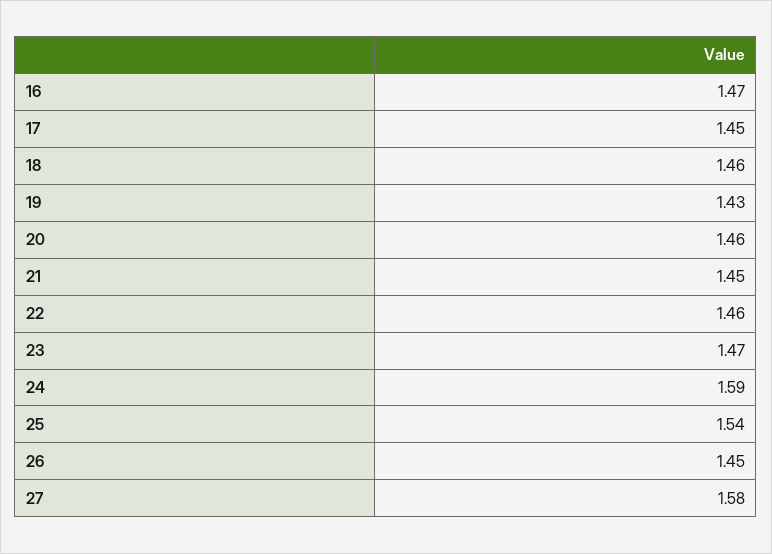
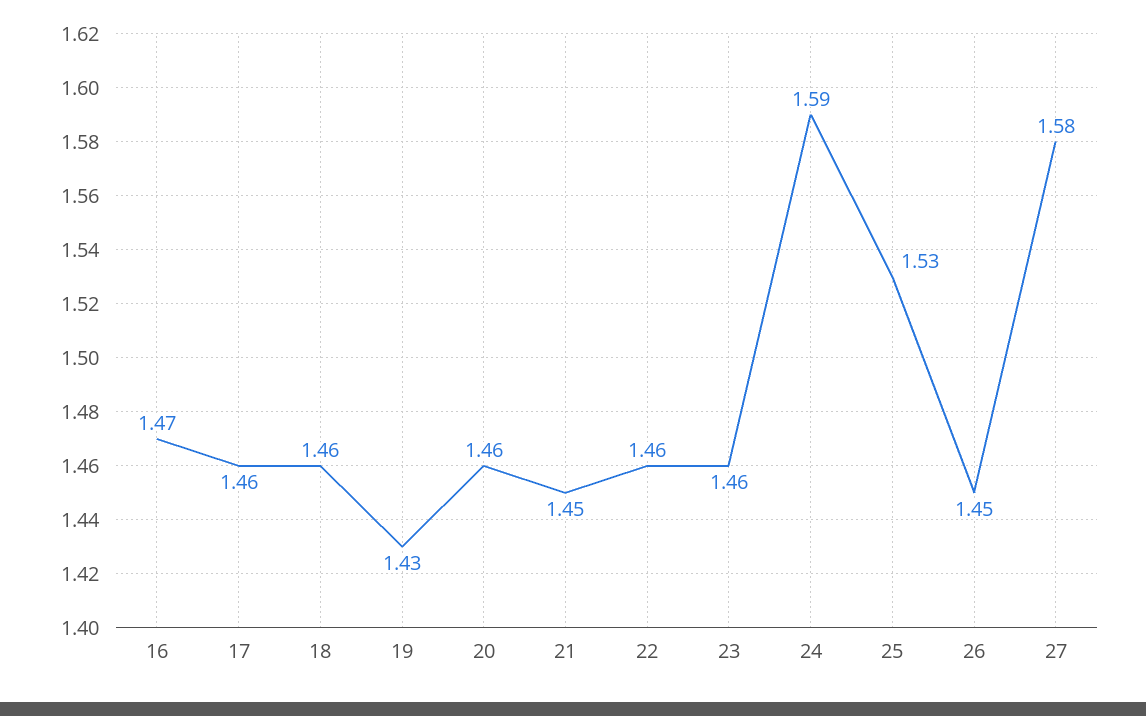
17: 1.45 -> 1.46
23: 1.47 -> 1.46
25: 1.54 -> 1.53

